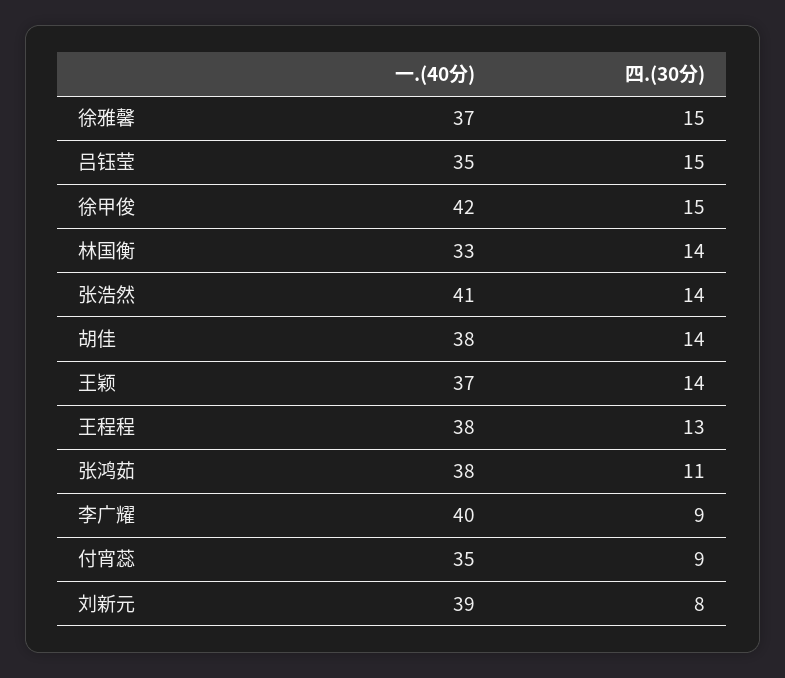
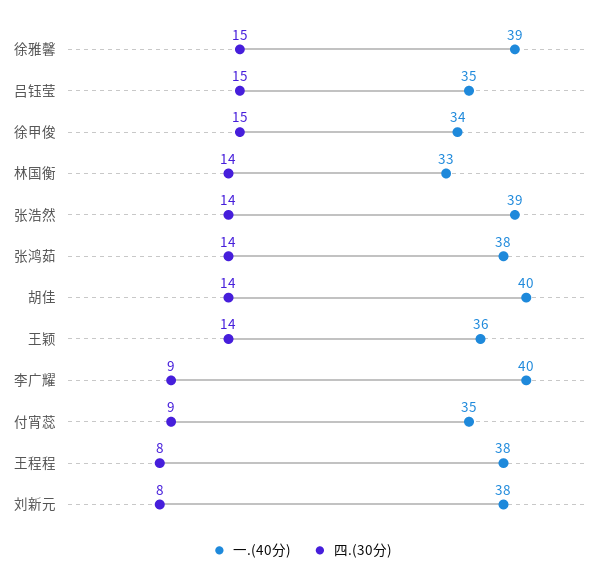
一.(40分), 徐雅馨: 37 -> 39
一.(40分), 徐甲俊: 42 -> 34
一.(40分), 张浩然: 41 -> 39
一.(40分), 胡佳: 38 -> 40
一.(40分), 王颖: 37 -> 36
四.(30分), 王程程: 13 -> 8
四.(30分), 张鸿茹: 11 -> 14
一.(40分), 刘新元: 39 -> 38

